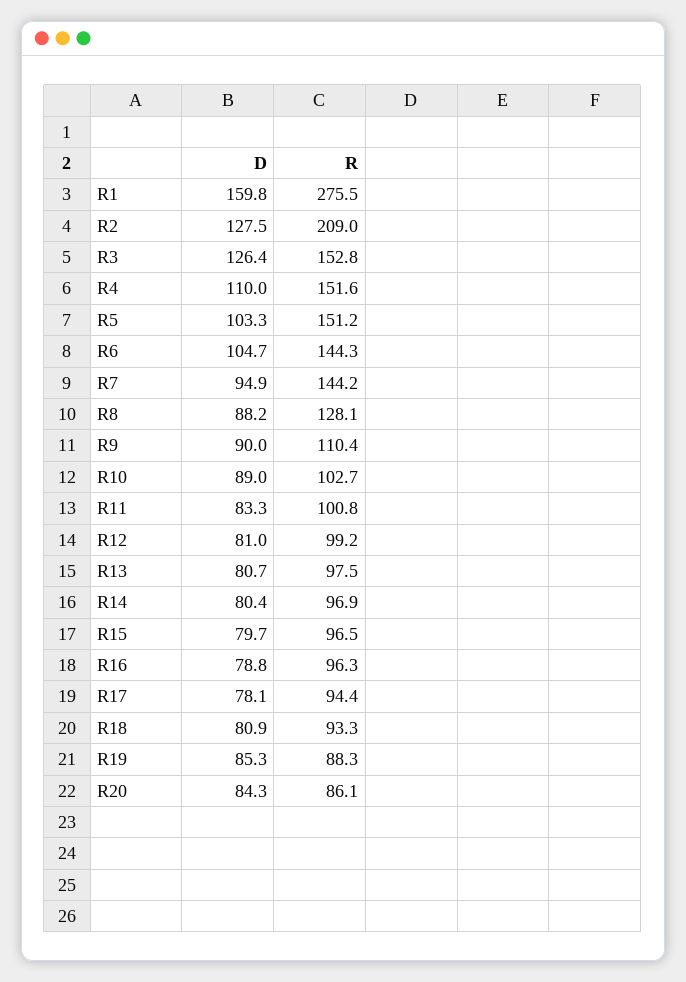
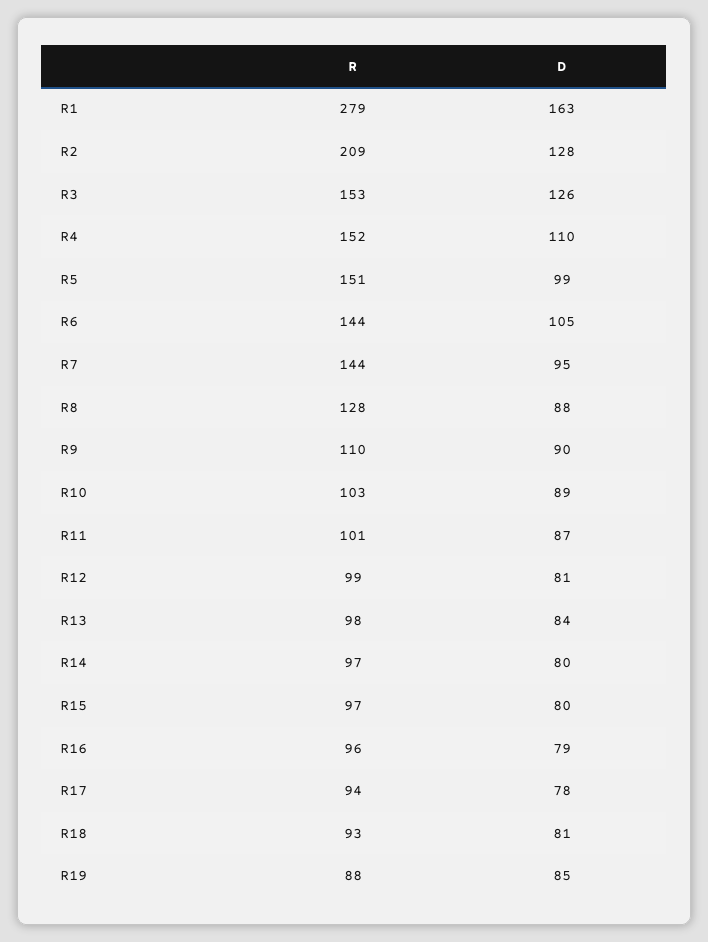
D, R1: 159.8 -> 163
R, R1: 275.5 -> 279
D, R5: 103.3 -> 99
D, R11: 83.3 -> 87
D, R13: 80.7 -> 84
D, R20: 84.3 -> none
R, R20: 86.1 -> none

